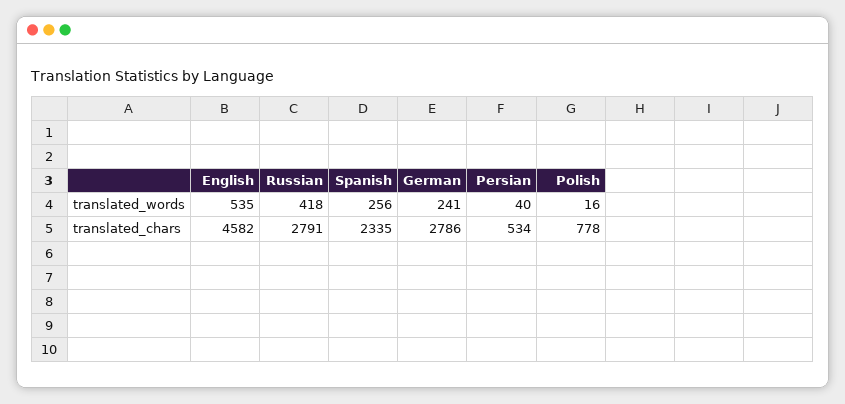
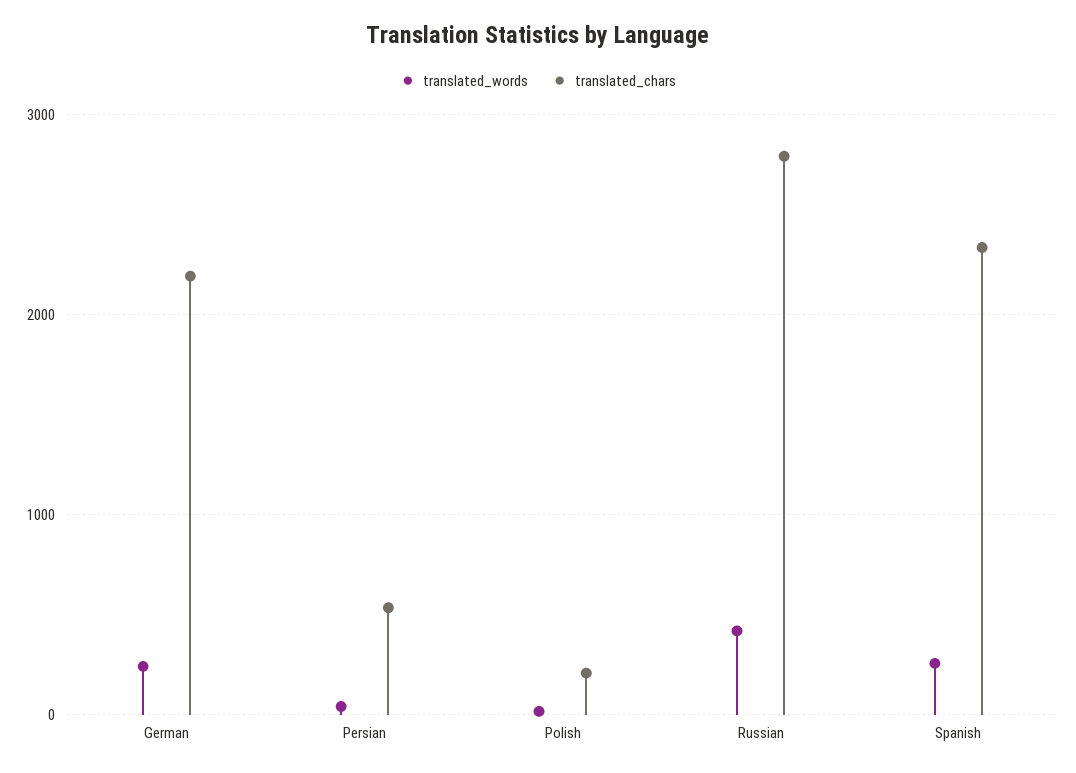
translated_words, English: 535 -> none
translated_chars, English: 4582 -> none
translated_chars, German: 2786 -> 2200
translated_chars, Polish: 778 -> 200

